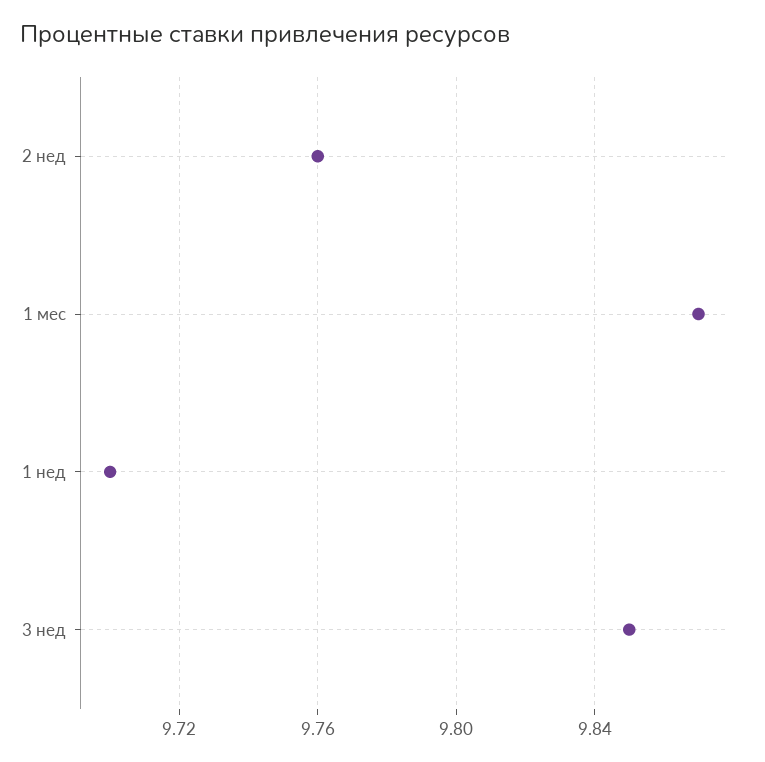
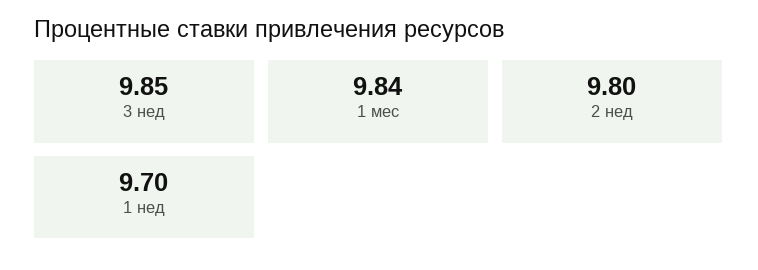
2 нед: 9.76 -> 9.8
1 мес: 9.87 -> 9.84

